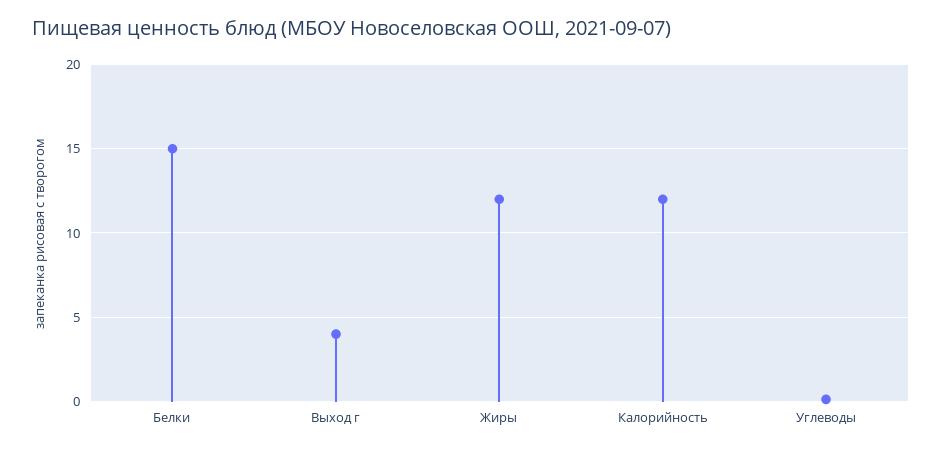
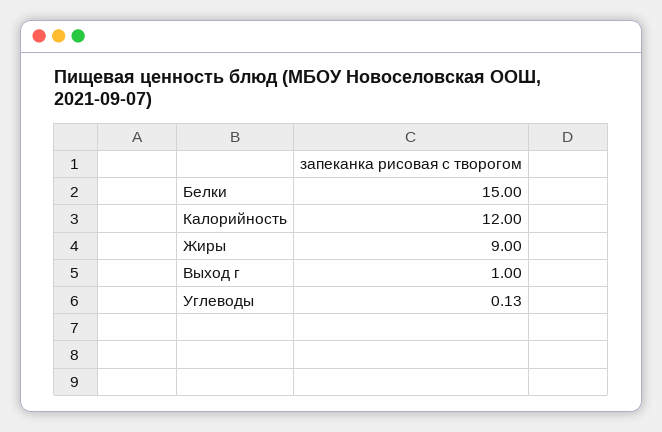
Выход г: 4 -> 1
Жиры: 12 -> 9

